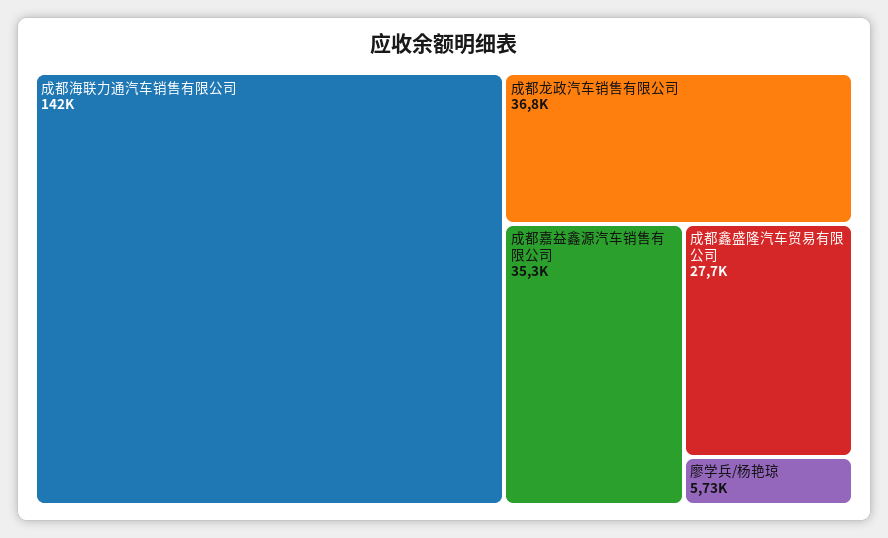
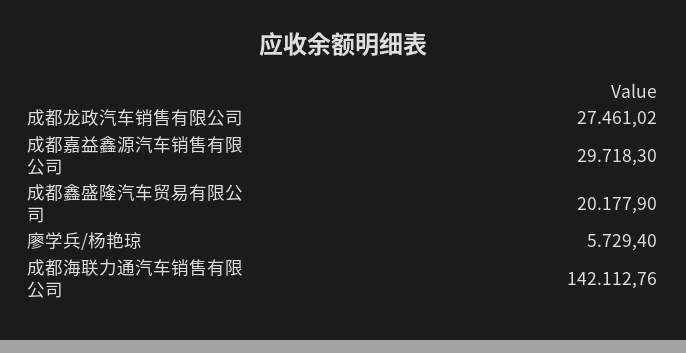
成都龙政汽车销售有限公司: 36800 -> 27461.02
成都嘉益鑫源汽车销售有限公司: 35300 -> 29718.3
成都鑫盛隆汽车贸易有限公司: 27700 -> 20177.9

